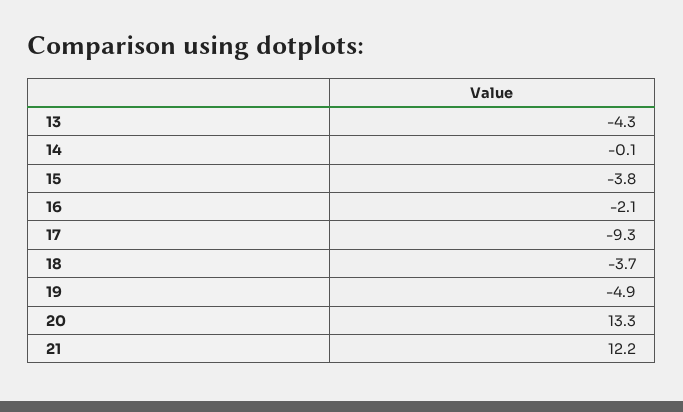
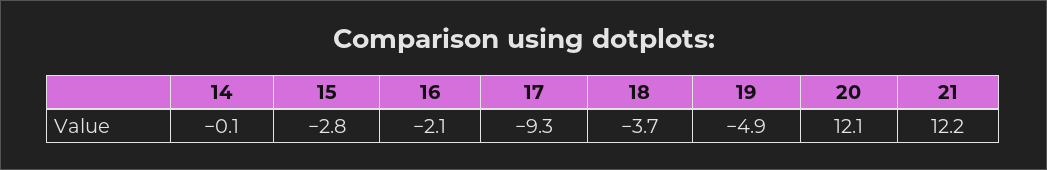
13: -4.3 -> none
15: -3.8 -> -2.8
20: 13.3 -> 12.1

